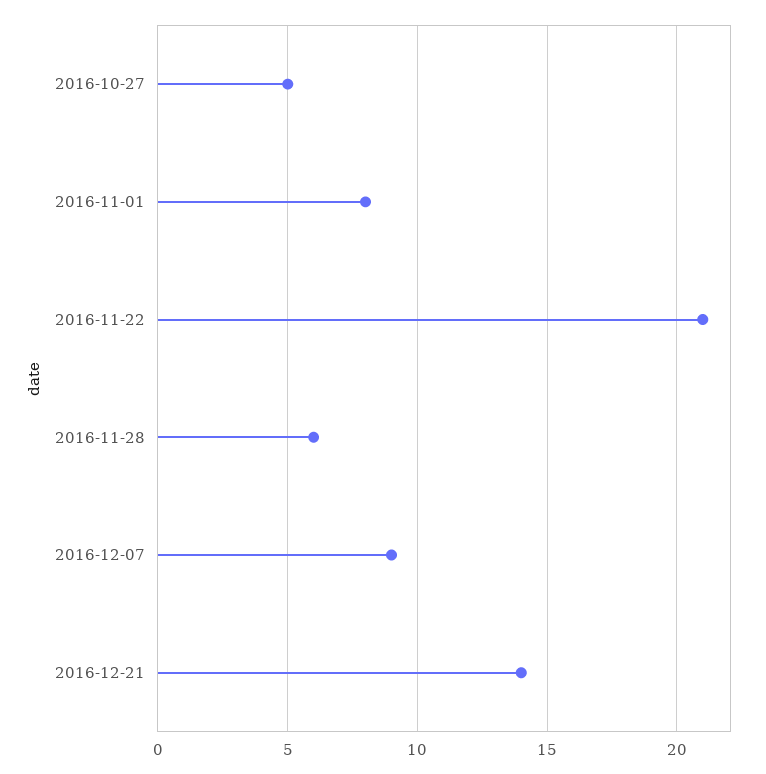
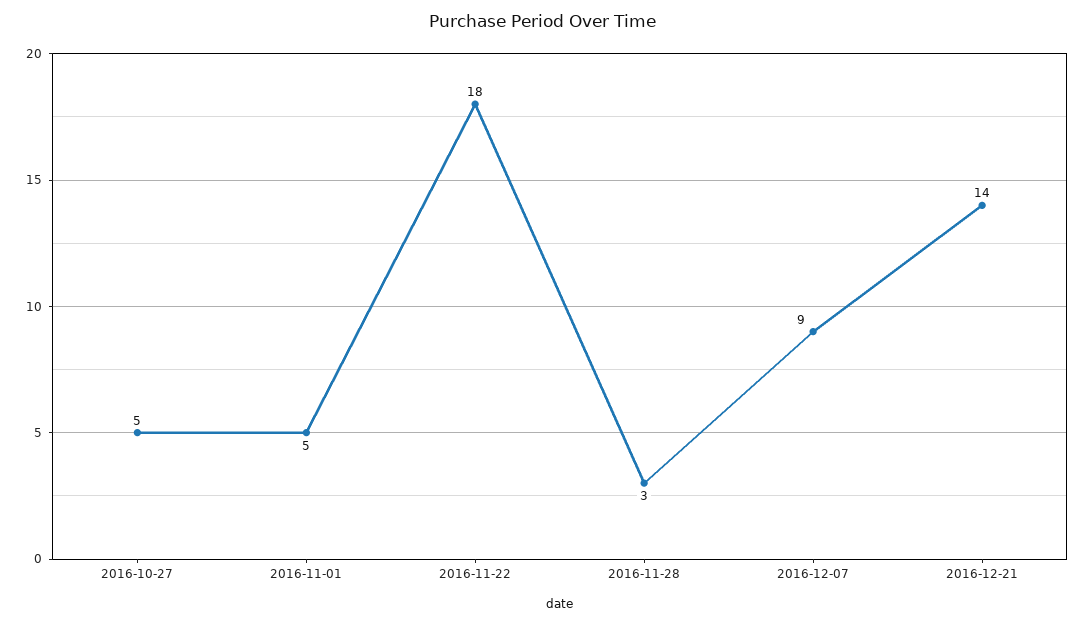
2016-11-01: 8 -> 5
2016-11-22: 21 -> 18
2016-11-28: 6 -> 3

